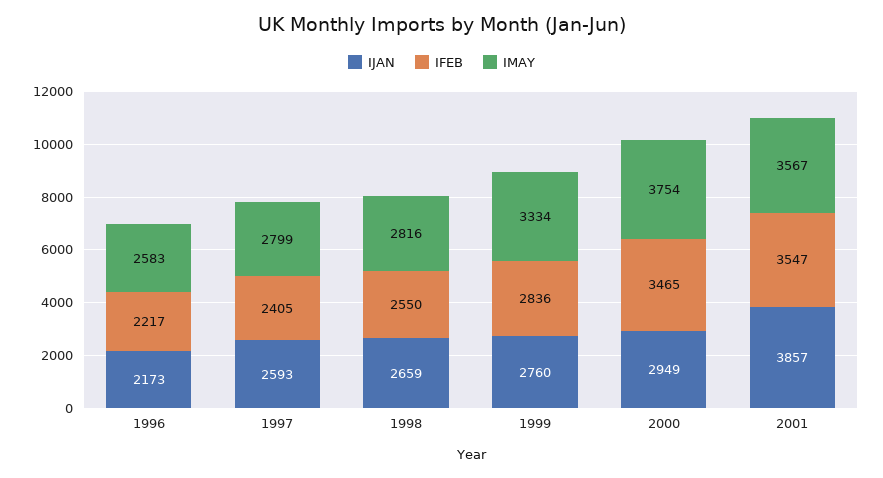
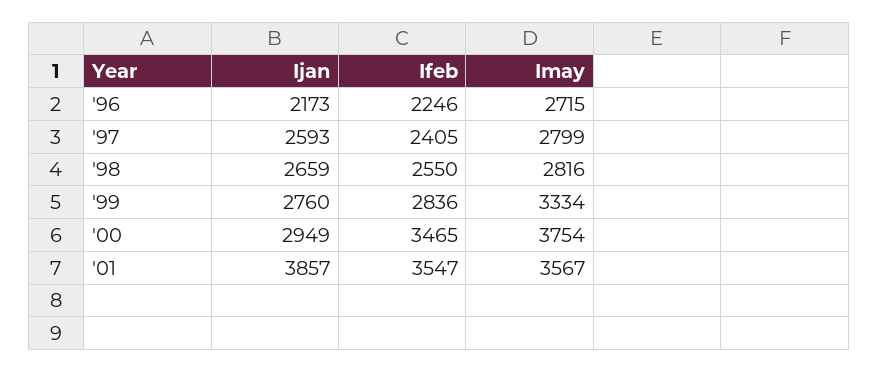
IFEB, 1996: 2217 -> 2246
IMAY, 1996: 2583 -> 2715

